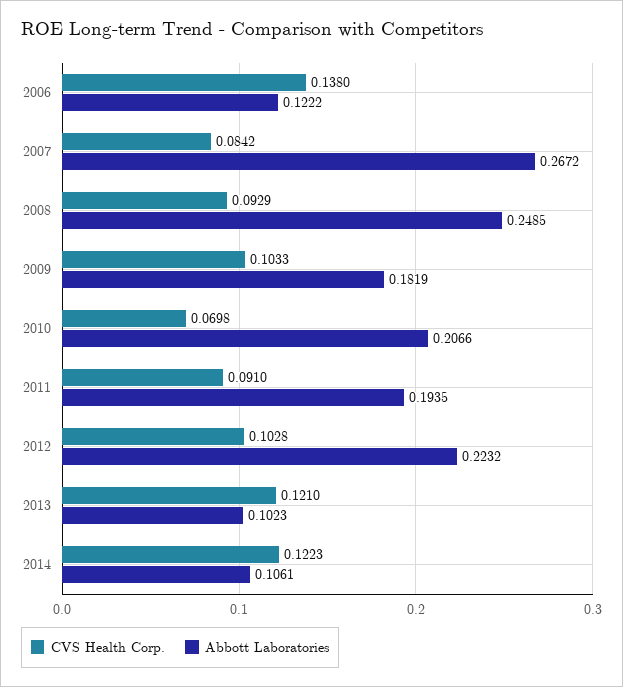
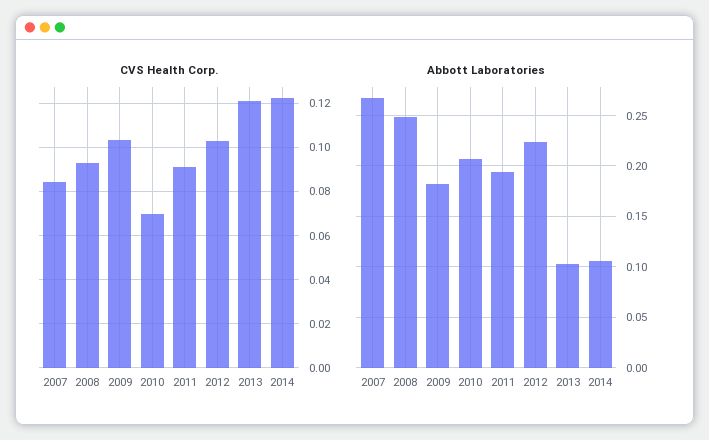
CVS Health Corp., 2006: 0.138 -> none
Abbott Laboratories, 2006: 0.1222 -> none

